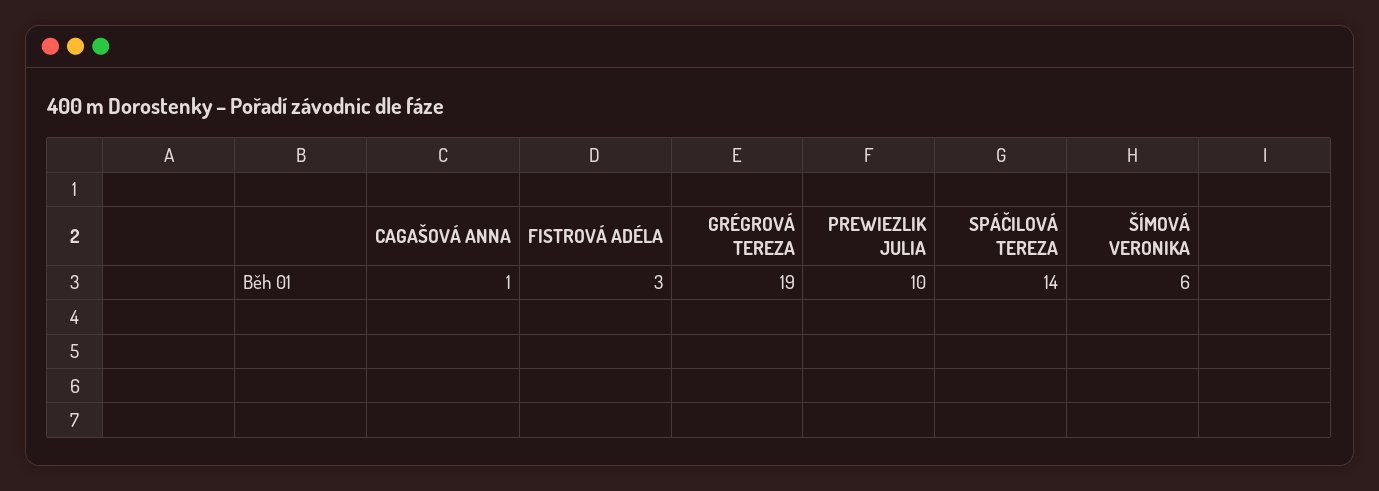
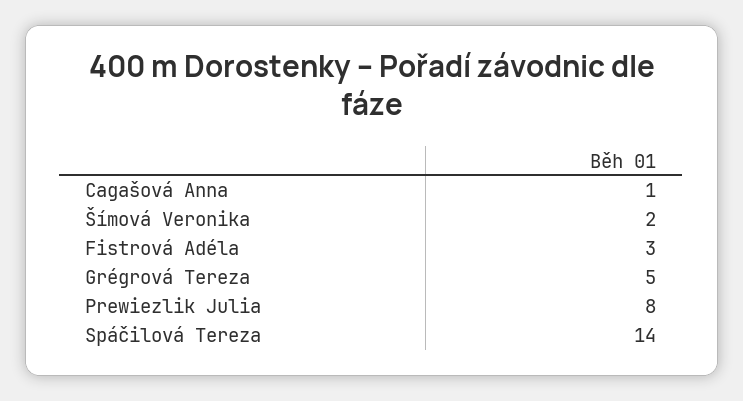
GRÉGROVÁ TEREZA: 19 -> 5
PREWIEZLIK JULIA: 10 -> 8
ŠÍMOVÁ VERONIKA: 6 -> 2

